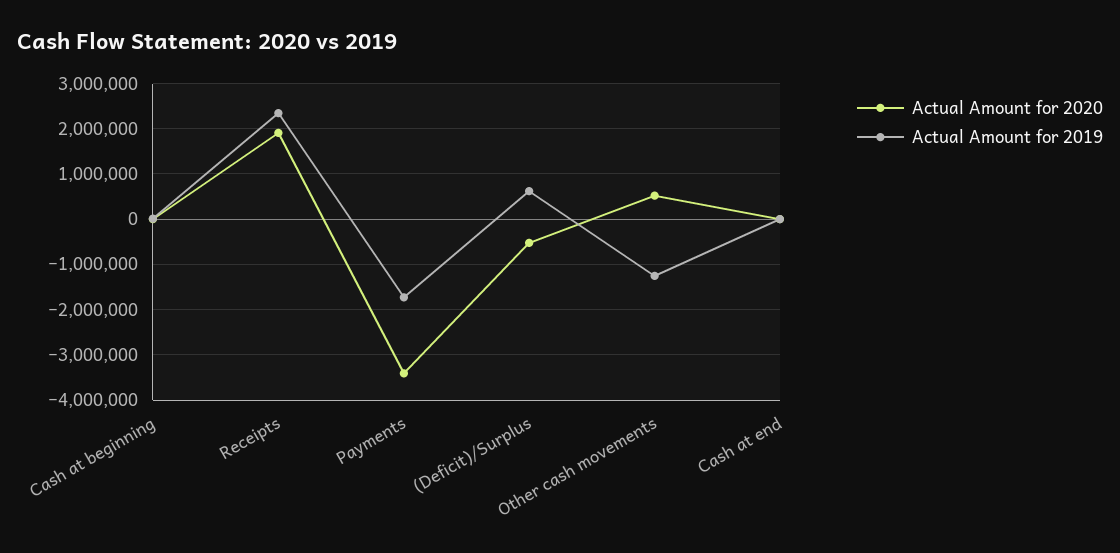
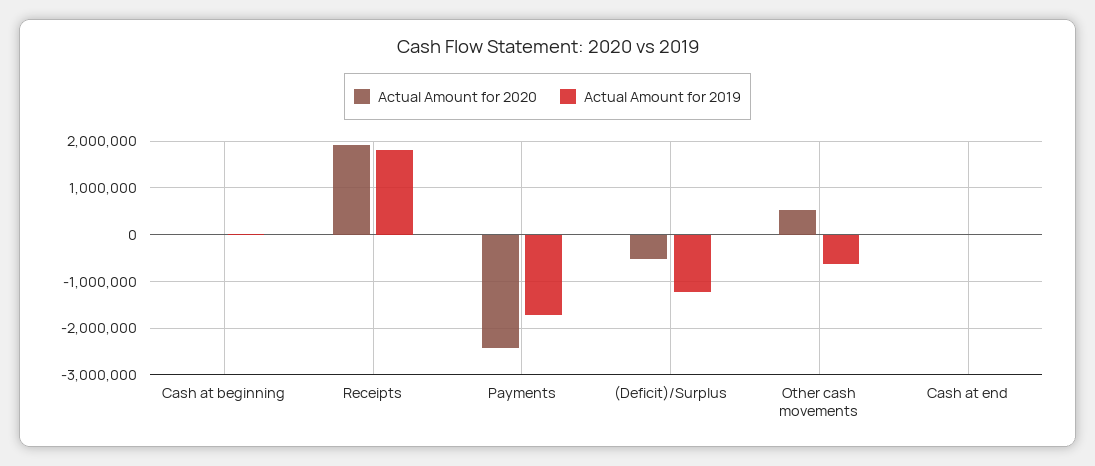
Actual Amount for 2019, Receipts: 2400000 -> 1800000
Actual Amount for 2020, Payments: -3400000 -> -2400000
Actual Amount for 2019, (Deficit)/Surplus: 600000 -> -1200000
Actual Amount for 2019, Other cash movements: -1200000 -> -600000

